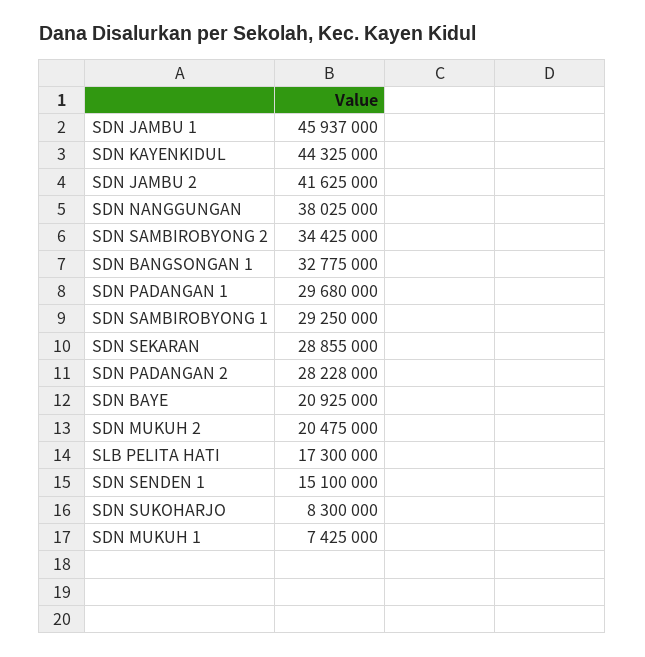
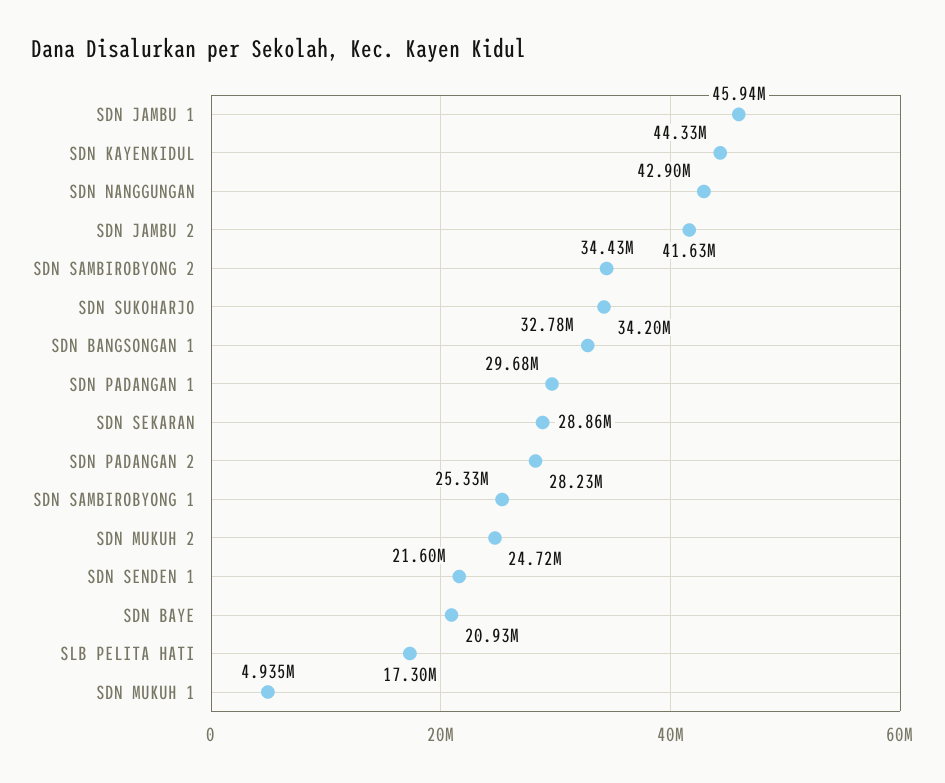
SDN NANGGUNGAN: 38025000 -> 42900000
SDN SAMBIROBYONG 1: 29250000 -> 25330000
SDN MUKUH 2: 20475000 -> 24720000
SDN SENDEN 1: 15100000 -> 21600000
SDN SUKOHARJO: 8300000 -> 34200000
SDN MUKUH 1: 7425000 -> 4935000

